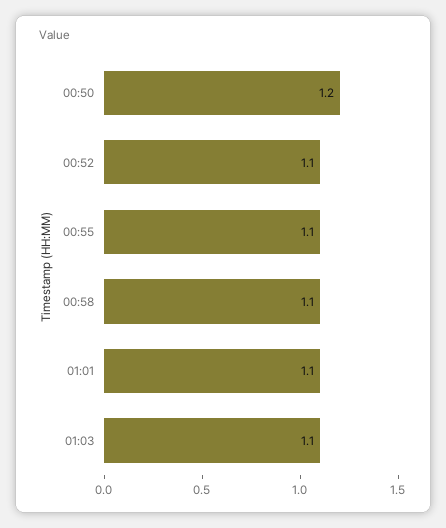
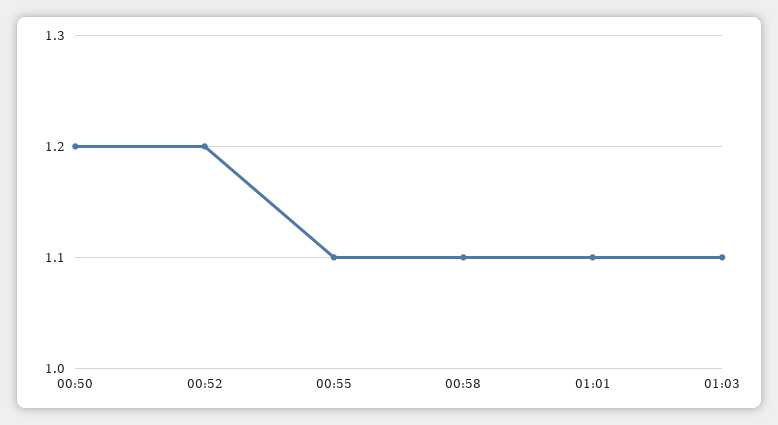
00:52: 1.1 -> 1.2

